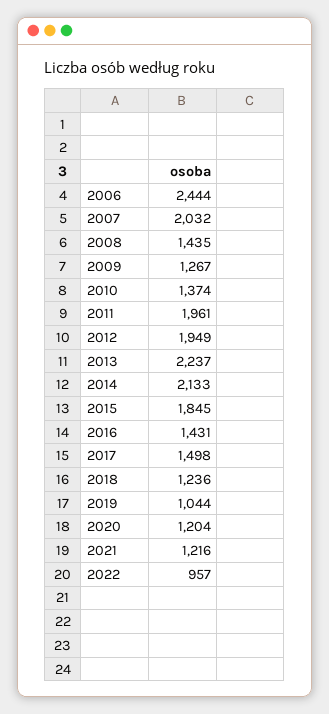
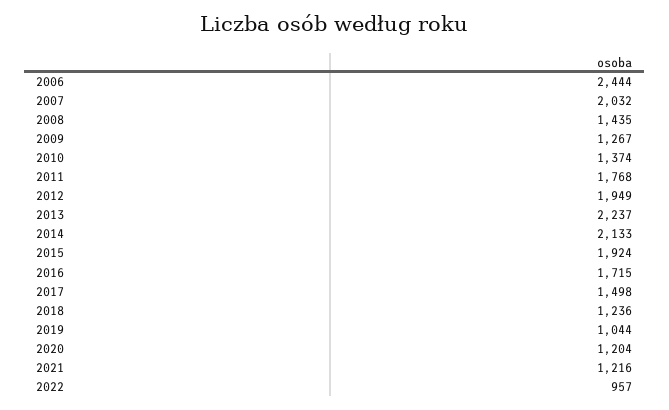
2011: 1961 -> 1768
2015: 1845 -> 1924
2016: 1431 -> 1715

